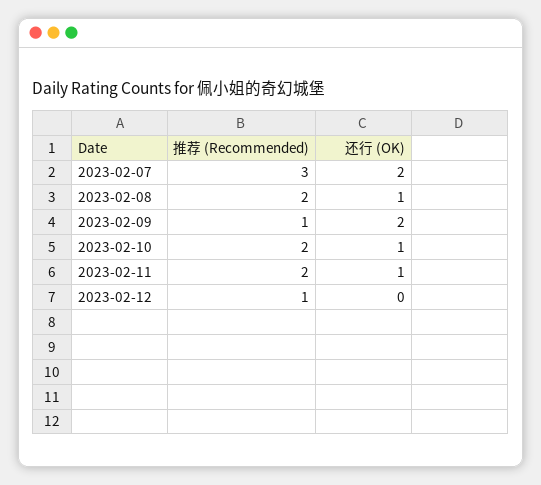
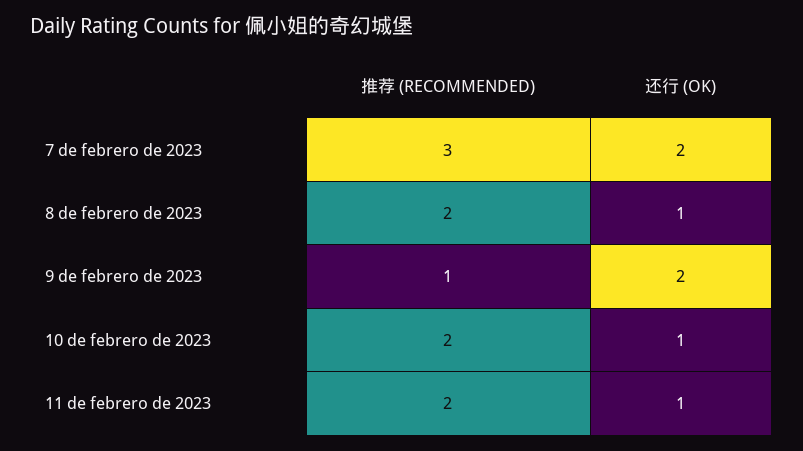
推荐 (Recommended), 2023-02-12: 1 -> none
还行 (OK), 2023-02-12: 0 -> none

